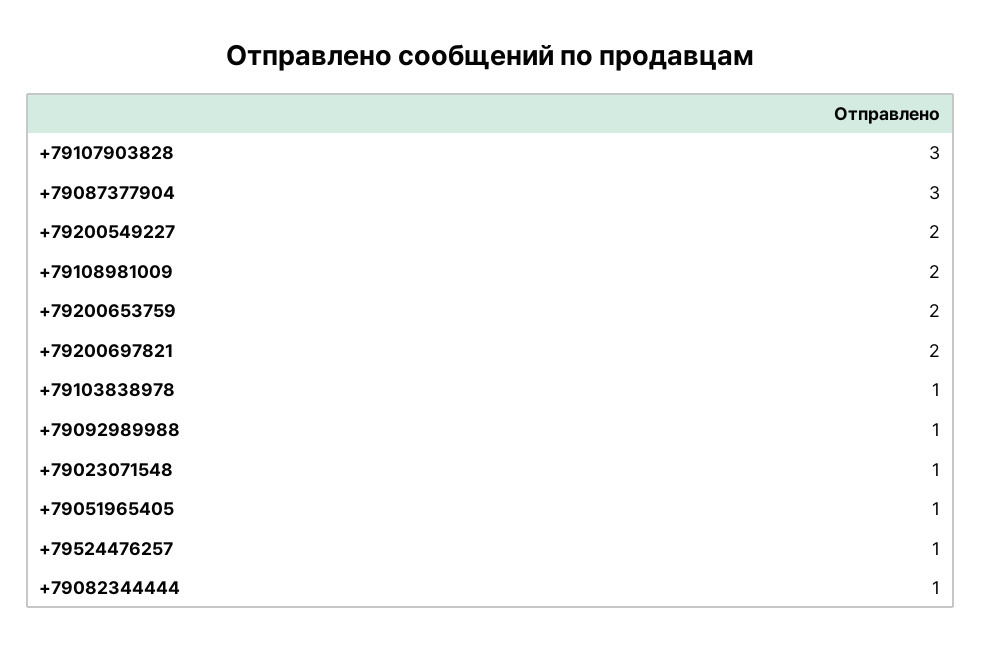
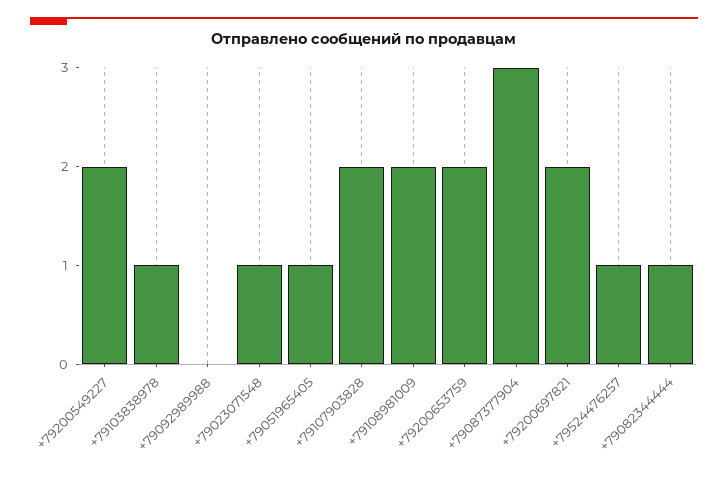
+79107903828: 3 -> 2
+79092989988: 1 -> 0

